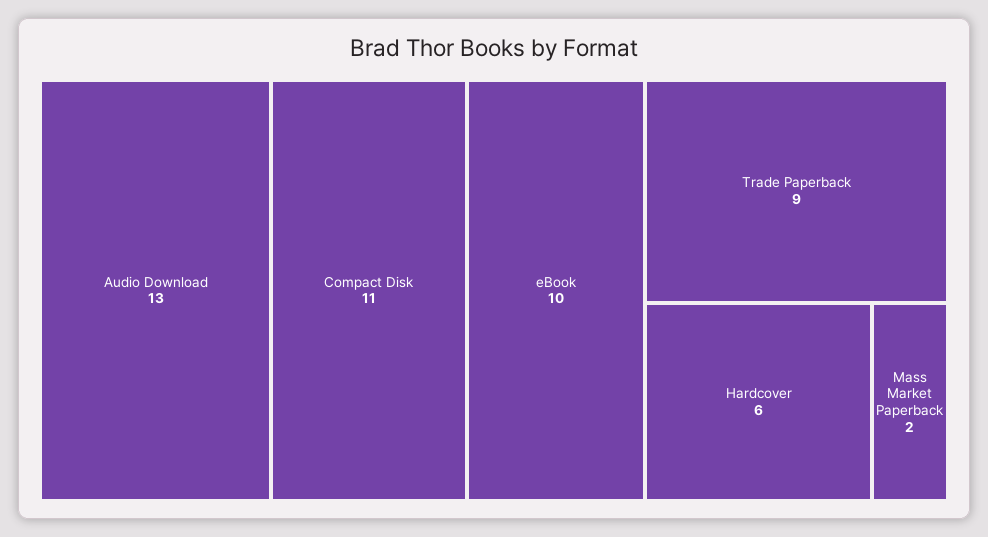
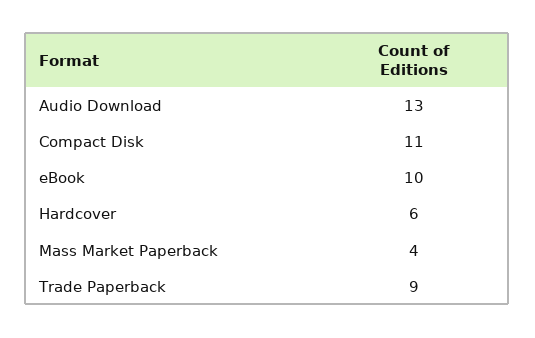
Mass Market Paperback: 2 -> 4

